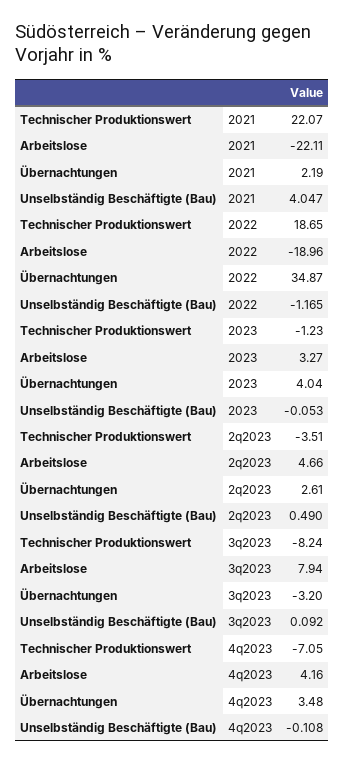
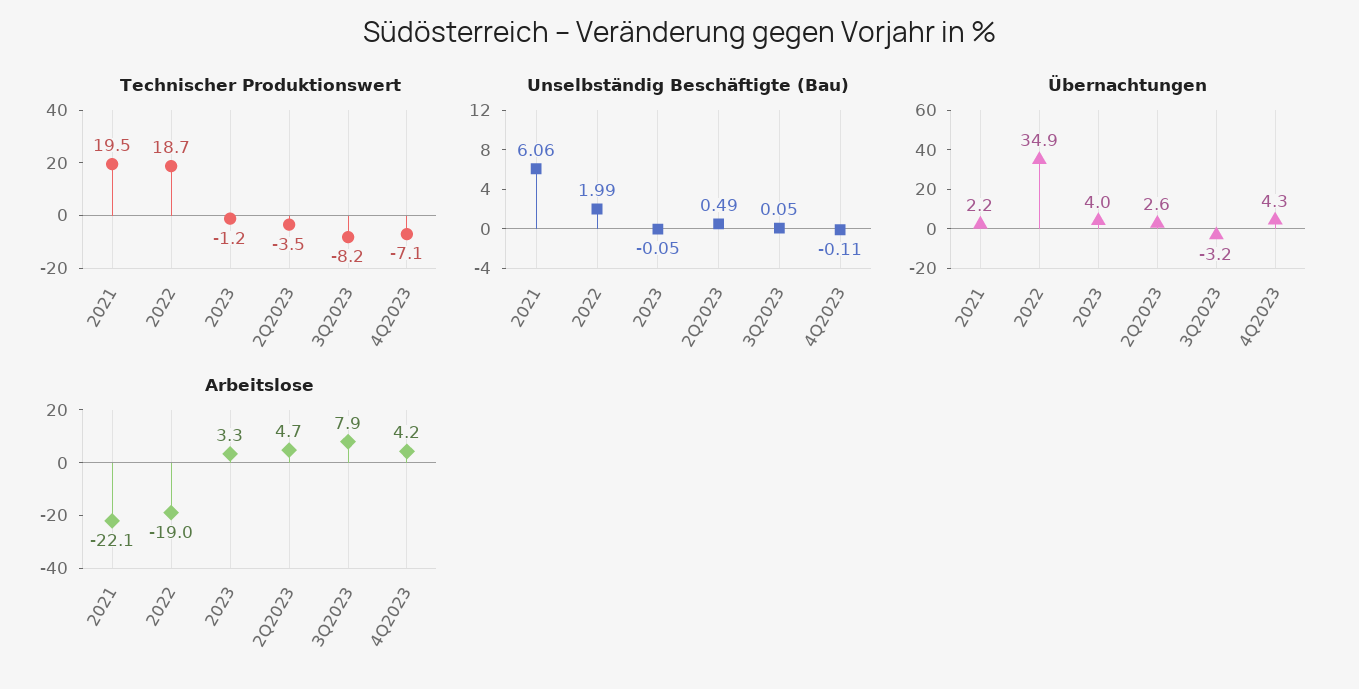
Technischer Produktionswert, 2021: 22.07 -> 19.5
Unselbständig Beschäftigte (Bau), 2021: 4.047 -> 6.06
Unselbständig Beschäftigte (Bau), 2022: -1.165 -> 1.99
Unselbständig Beschäftigte (Bau), 3q2023: 0.092 -> 0.05
Übernachtungen, 4q2023: 3.48 -> 4.3

